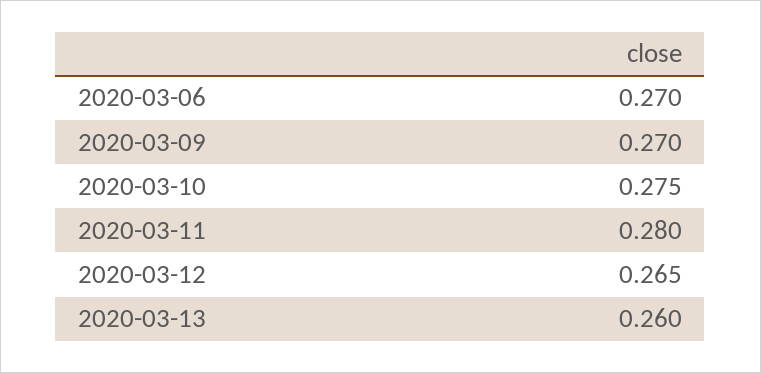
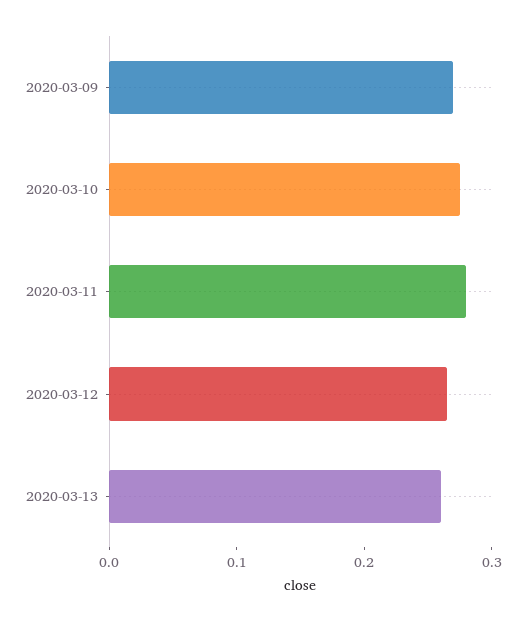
2020-03-06: 0.27 -> none

